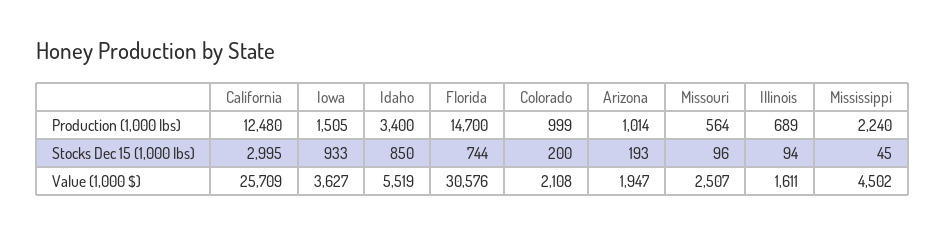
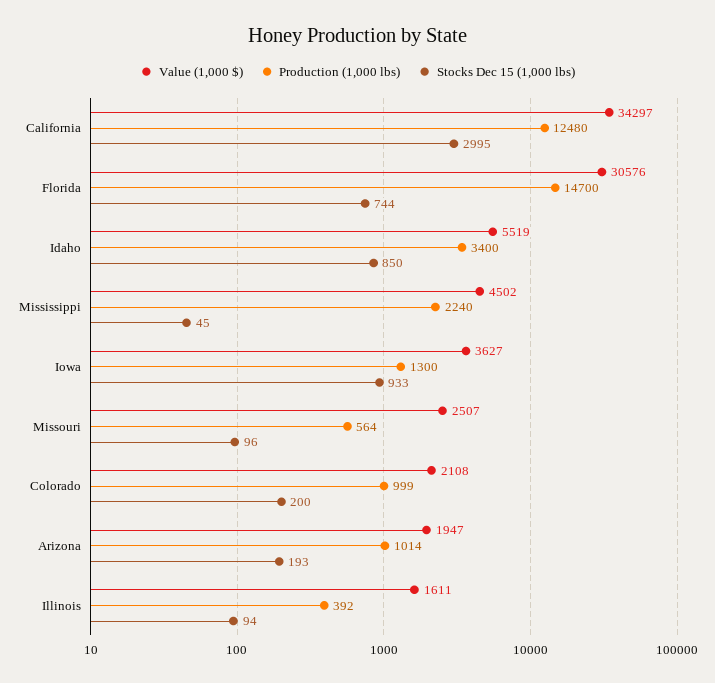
Production (1,000 lbs), Iowa: 1505 -> 1300
Production (1,000 lbs), Illinois: 689 -> 392
Value (1,000 $), California: 25709 -> 34297

